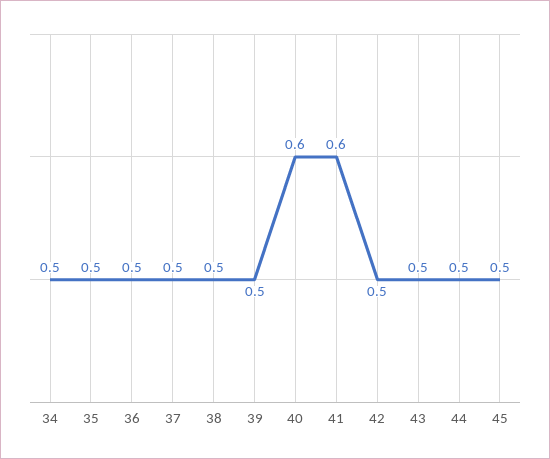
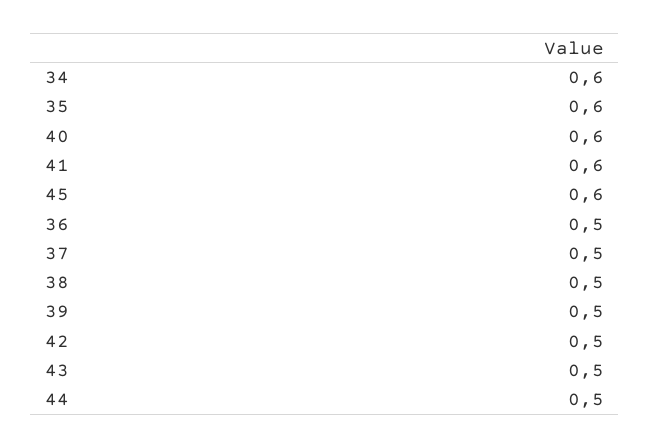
34: 0.5 -> 0.6
35: 0.5 -> 0.6
45: 0.5 -> 0.6

